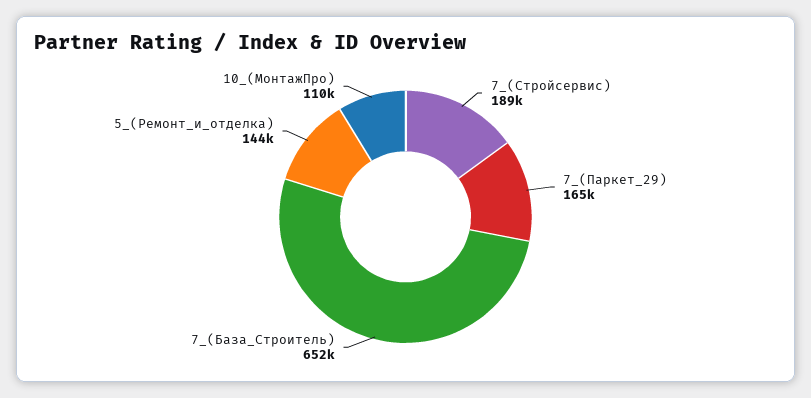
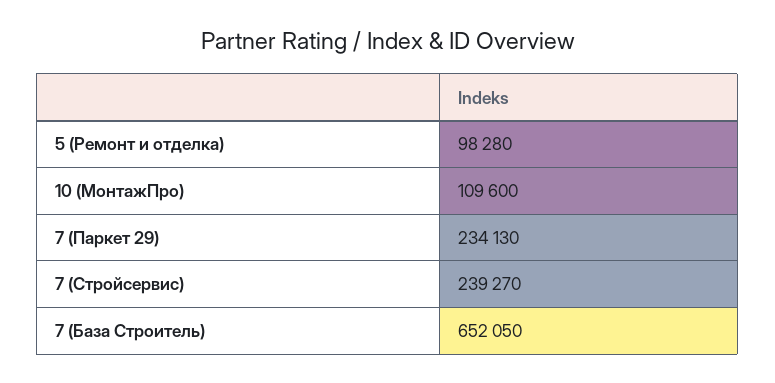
7_(Стройсервис): 189000 -> 239270
7_(Паркет_29): 165000 -> 234130
5_(Ремонт_и_отделка): 144000 -> 98280

